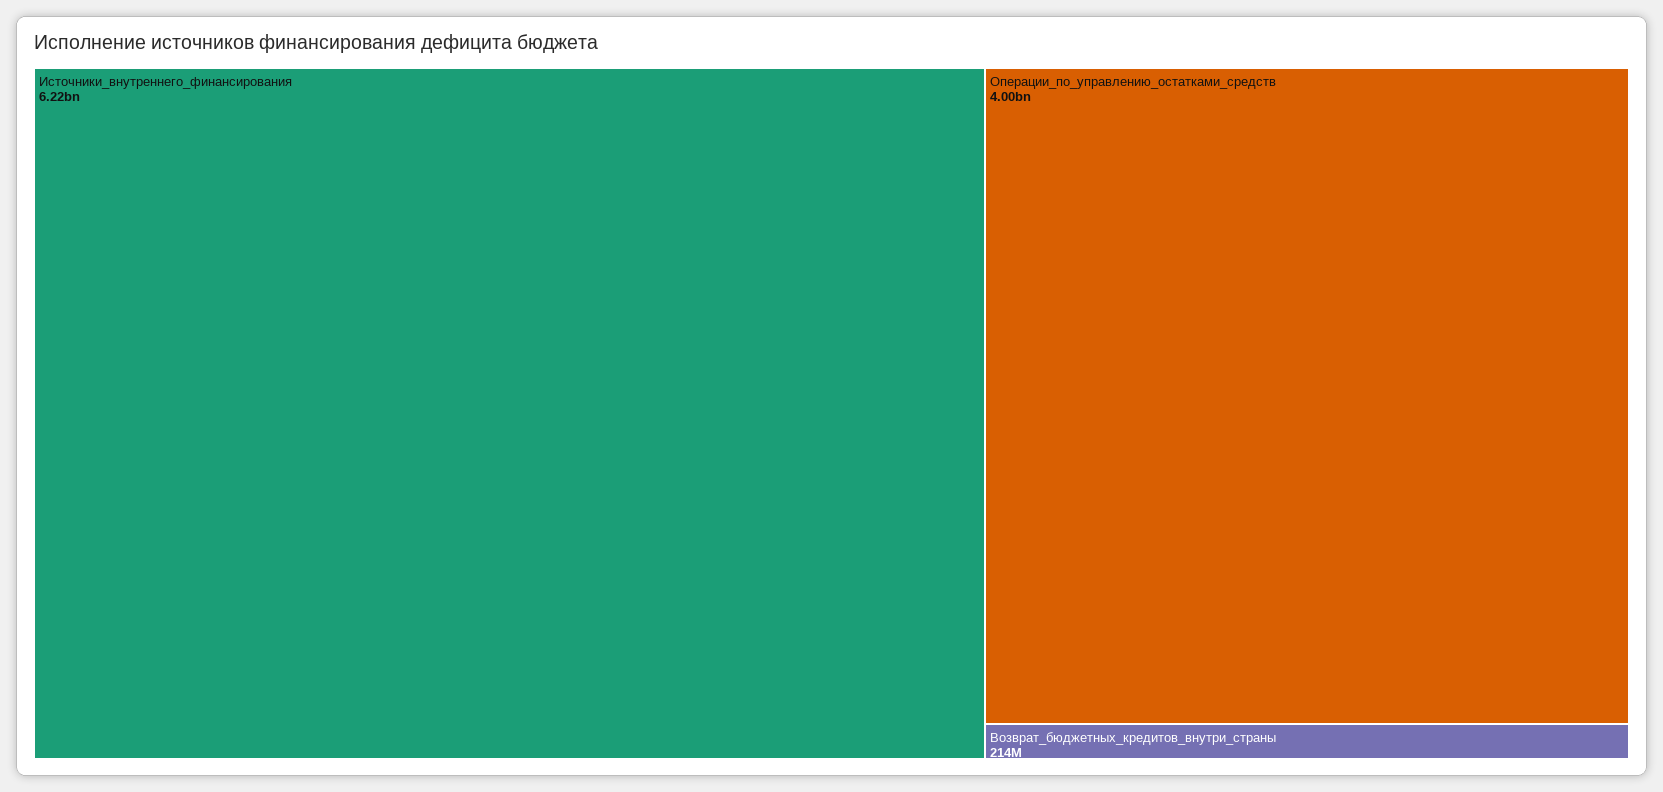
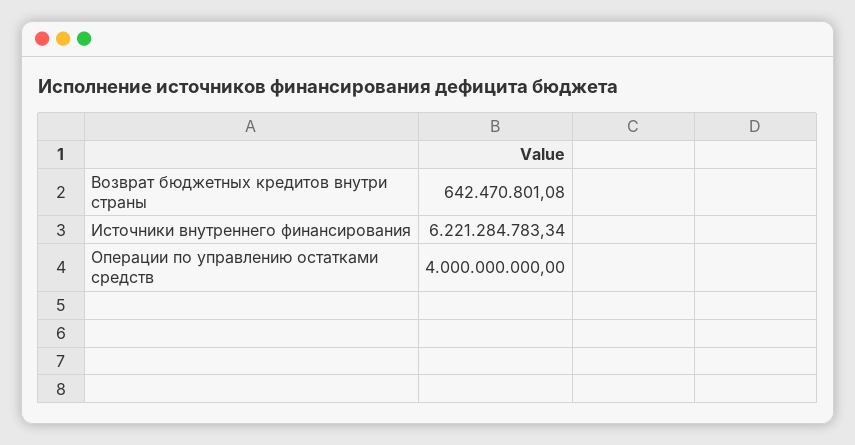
Возврат_бюджетных_кредитов_внутри_страны: 214000000 -> 642470801.08

